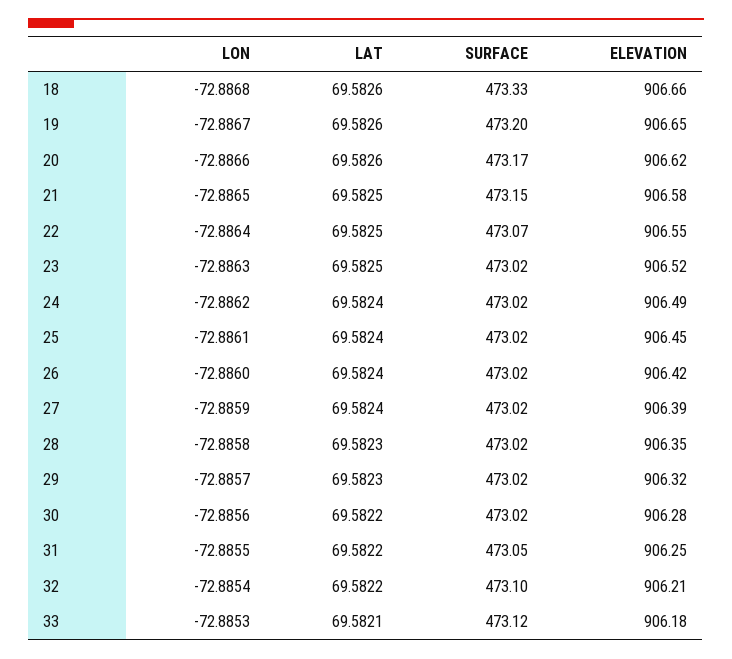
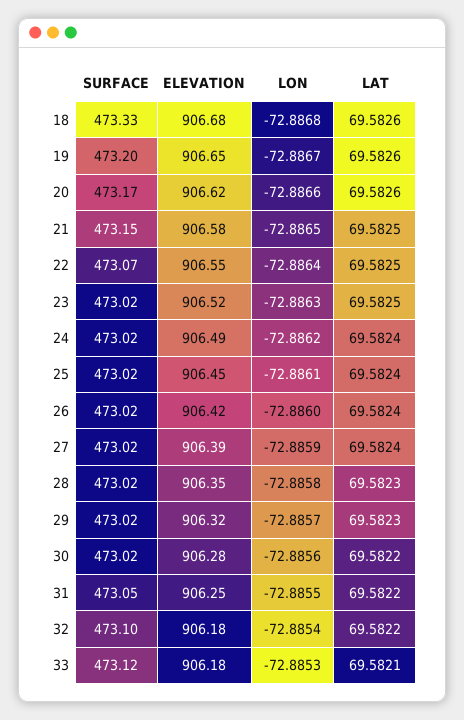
ELEVATION, 18: 906.66 -> 906.68
ELEVATION, 32: 906.21 -> 906.18

